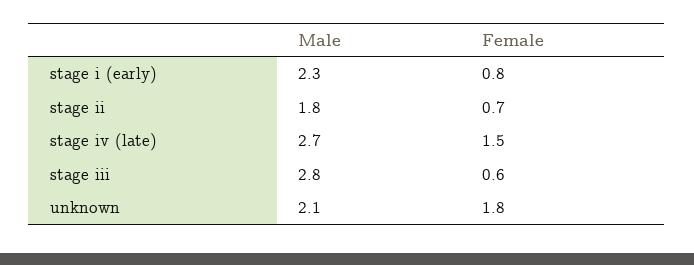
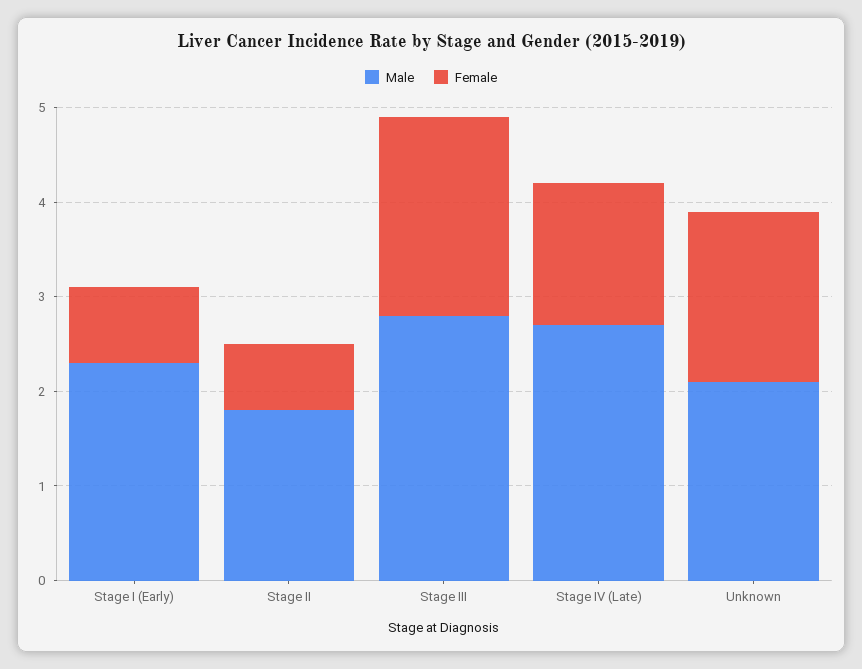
Female, stage iii: 0.6 -> 2.1

